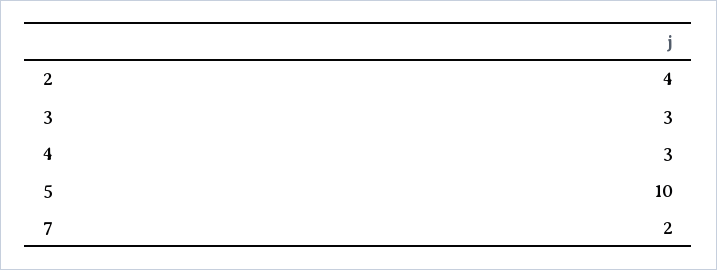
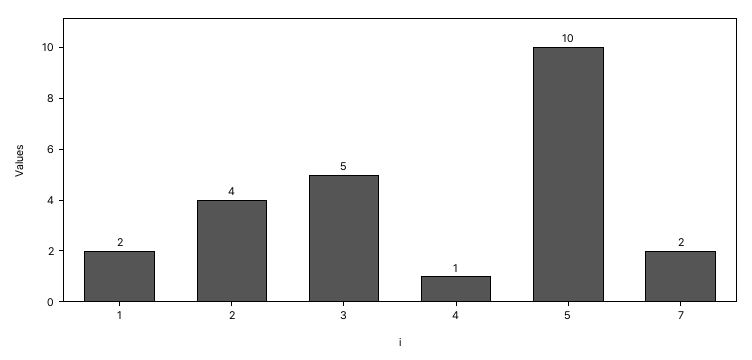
3: 3 -> 5
4: 3 -> 1
1: none -> 2

